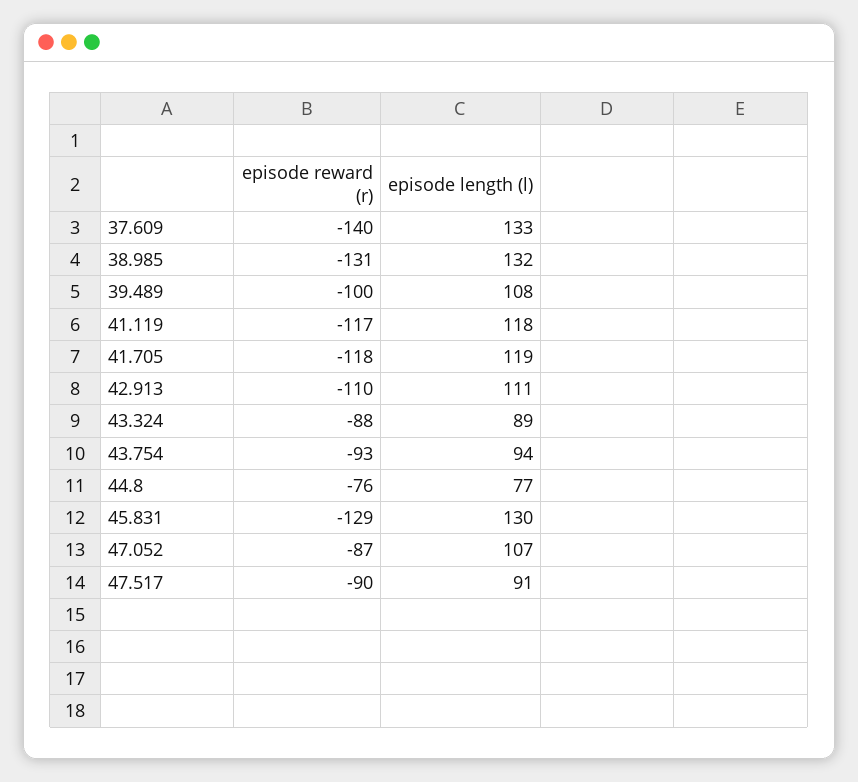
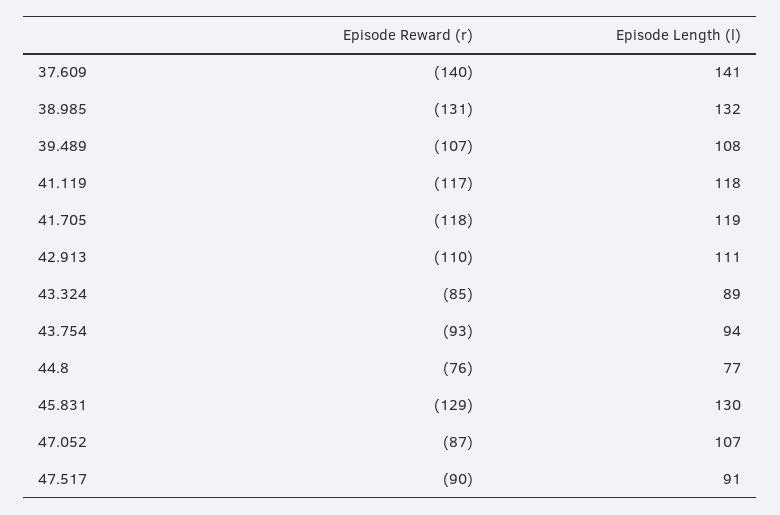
episode length (l), 37.609: 133 -> 141
episode reward (r), 39.489: -100 -> -107
episode reward (r), 43.324: -88 -> -85

